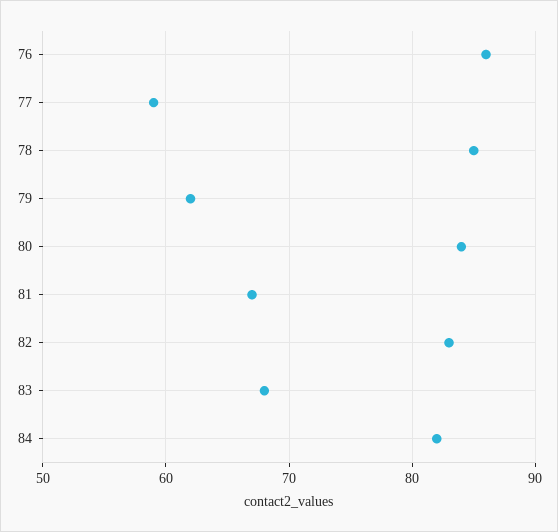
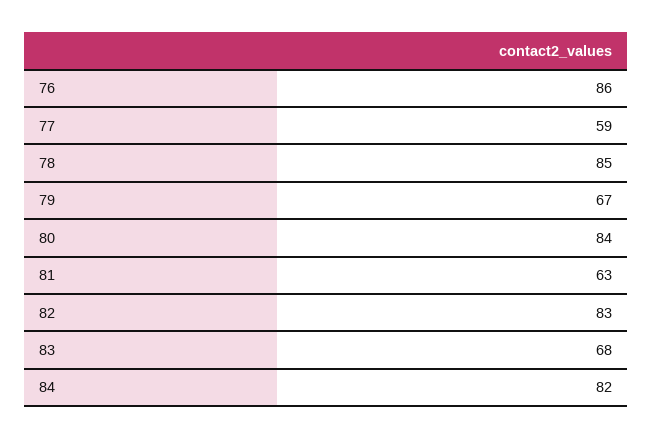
79: 62 -> 67
81: 67 -> 63

